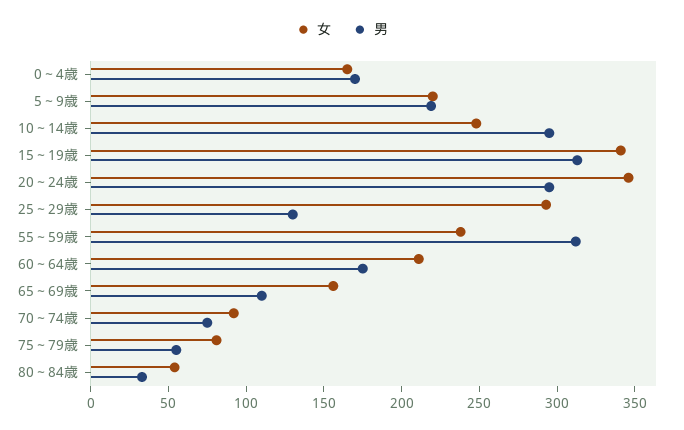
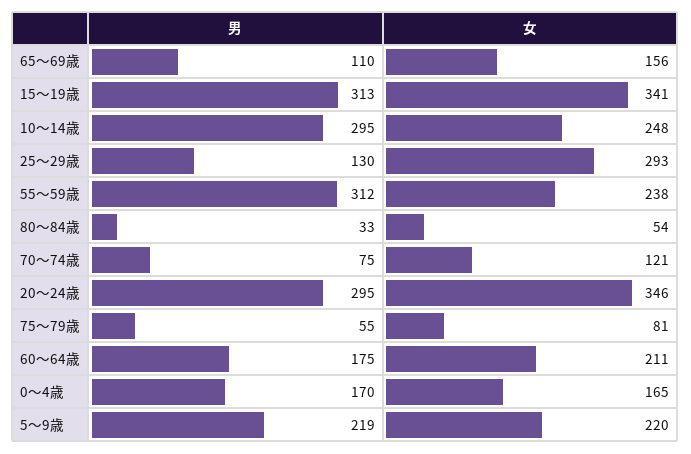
女, 70～74歳: 90 -> 121

